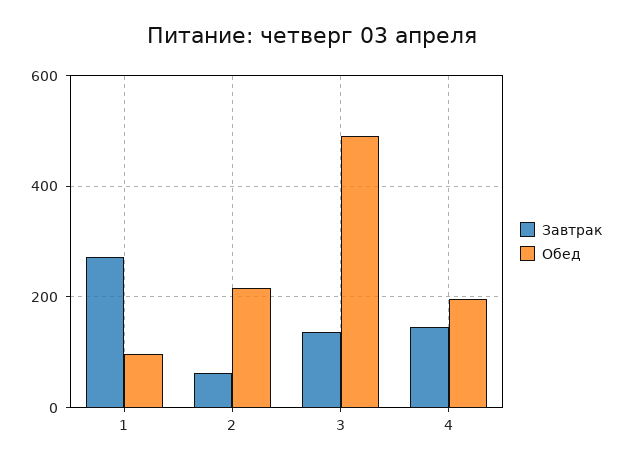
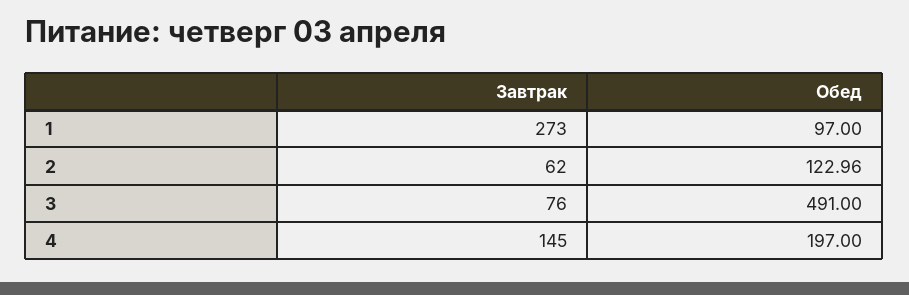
Обед, 2: 220 -> 122.96
Завтрак, 3: 140 -> 76

